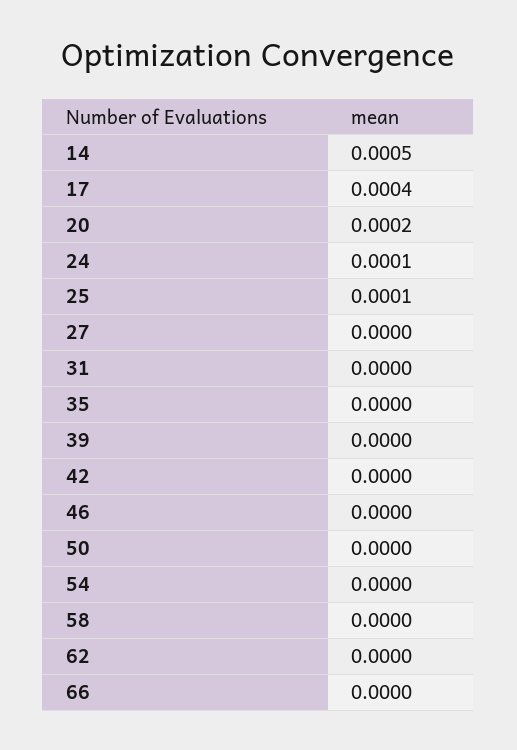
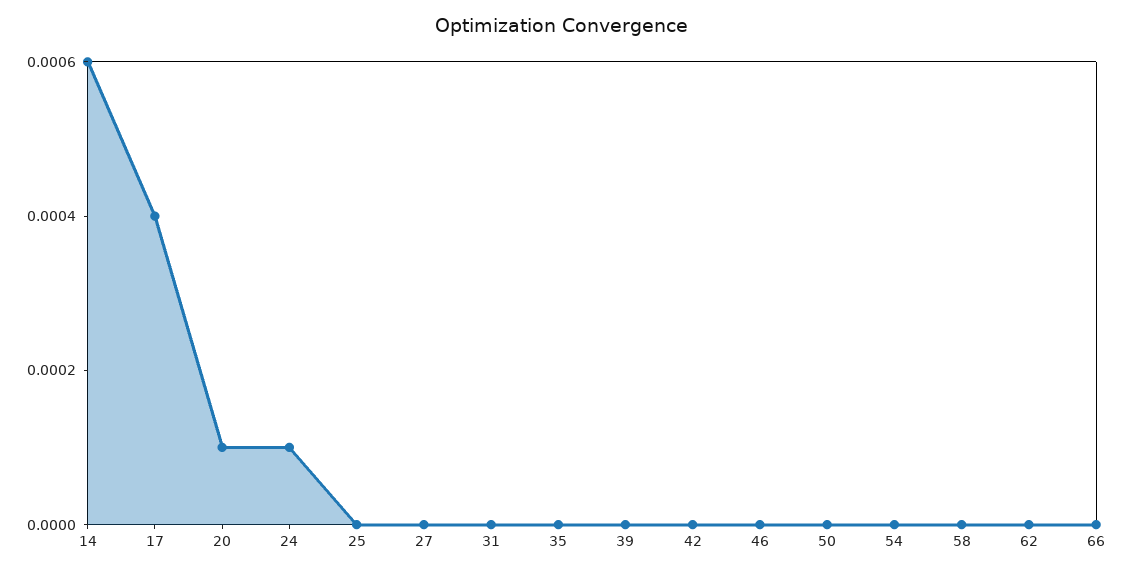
14: 0.0005 -> 0.0006
20: 0.0002 -> 0.0001
25: 0.0001 -> 0

